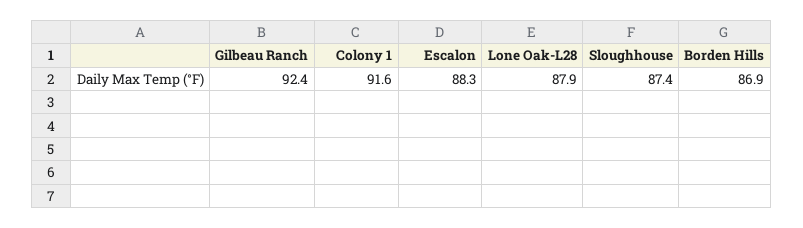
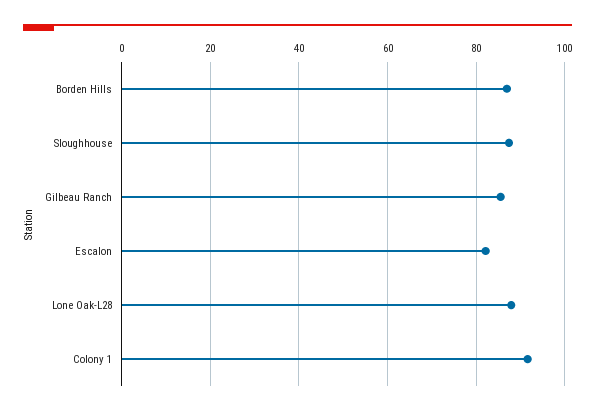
Gilbeau Ranch: 92.4 -> 86
Escalon: 88.3 -> 82

